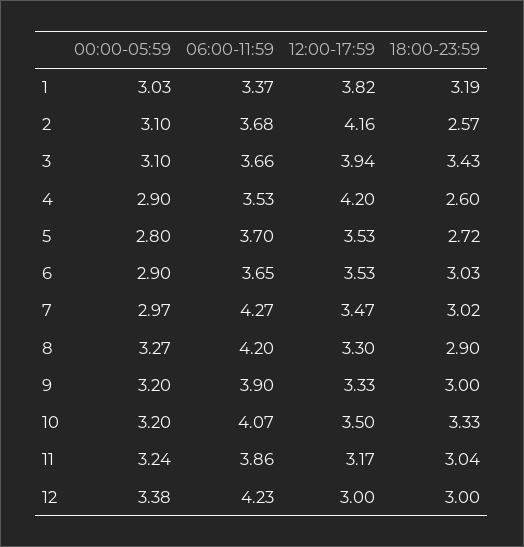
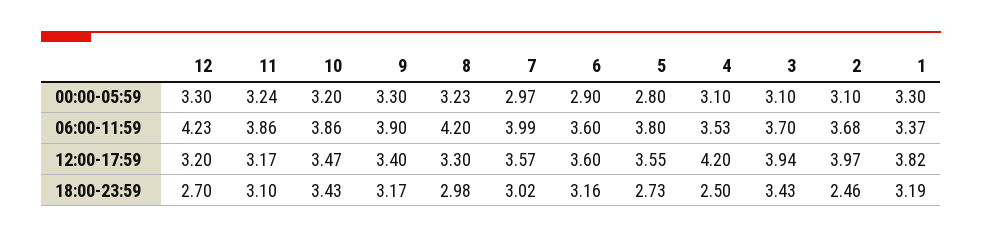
00:00-05:59, 1: 3.03 -> 3.3
12:00-17:59, 2: 4.16 -> 3.97
18:00-23:59, 2: 2.57 -> 2.46
06:00-11:59, 3: 3.66 -> 3.7
00:00-05:59, 4: 2.9 -> 3.1
18:00-23:59, 4: 2.6 -> 2.5
06:00-11:59, 5: 3.7 -> 3.8
12:00-17:59, 5: 3.53 -> 3.55
18:00-23:59, 5: 2.72 -> 2.73
06:00-11:59, 6: 3.65 -> 3.6
12:00-17:59, 6: 3.53 -> 3.6
18:00-23:59, 6: 3.03 -> 3.16
06:00-11:59, 7: 4.27 -> 3.99
12:00-17:59, 7: 3.47 -> 3.57
00:00-05:59, 8: 3.27 -> 3.23
18:00-23:59, 8: 2.9 -> 2.98
00:00-05:59, 9: 3.2 -> 3.3
12:00-17:59, 9: 3.33 -> 3.4
18:00-23:59, 9: 3 -> 3.17
06:00-11:59, 10: 4.07 -> 3.86
12:00-17:59, 10: 3.5 -> 3.47
18:00-23:59, 10: 3.33 -> 3.43
18:00-23:59, 11: 3.04 -> 3.1
00:00-05:59, 12: 3.38 -> 3.3
12:00-17:59, 12: 3 -> 3.2
18:00-23:59, 12: 3 -> 2.7

